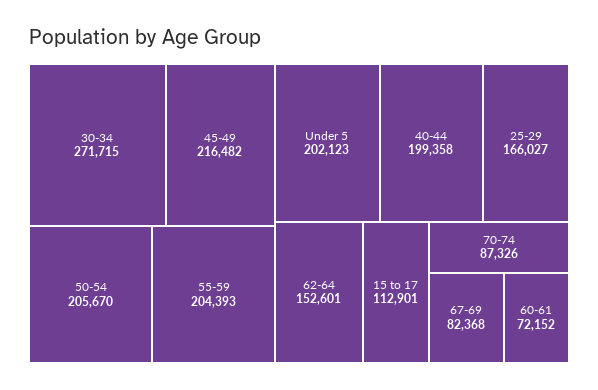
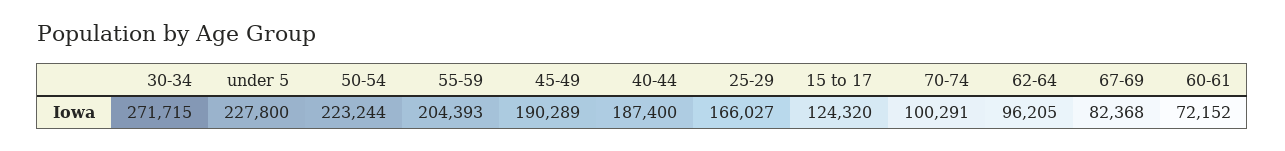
45-49: 216482 -> 190289
50-54: 205670 -> 223244
Under 5: 202123 -> 227800
40-44: 199358 -> 187400
62-64: 152601 -> 96205
15 to 17: 112901 -> 124320
70-74: 87326 -> 100291

